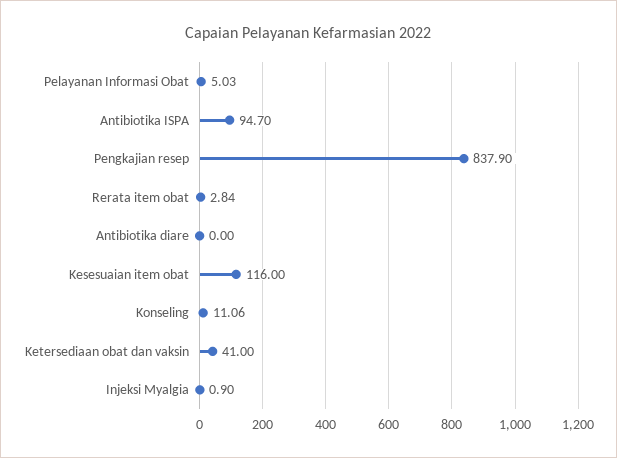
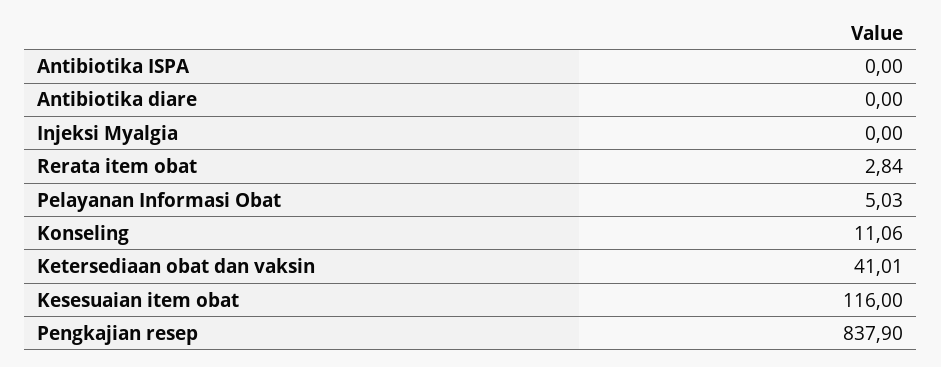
Antibiotika ISPA: 94.7 -> 0
Ketersediaan obat dan vaksin: 41 -> 41.01
Injeksi Myalgia: 0.9 -> 0

